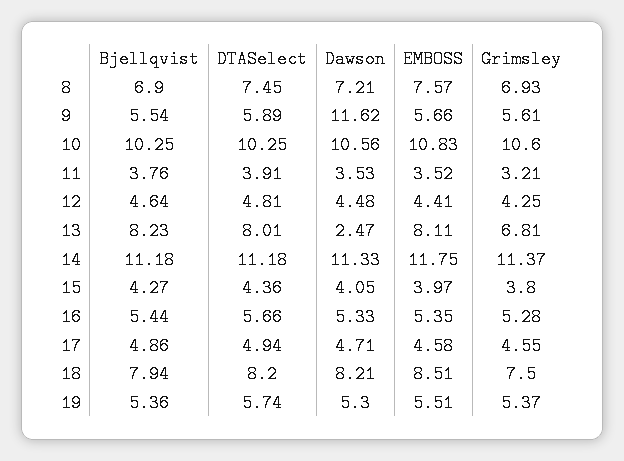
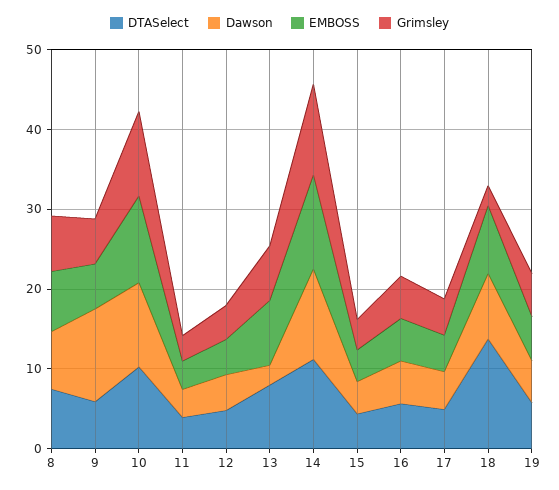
Bjellqvist, 8: 6.9 -> none
Bjellqvist, 9: 5.54 -> none
Bjellqvist, 10: 10.25 -> none
Bjellqvist, 11: 3.76 -> none
Bjellqvist, 12: 4.64 -> none
Bjellqvist, 13: 8.23 -> none
Bjellqvist, 14: 11.18 -> none
Bjellqvist, 15: 4.27 -> none
Bjellqvist, 16: 5.44 -> none
Bjellqvist, 17: 4.86 -> none
Bjellqvist, 18: 7.94 -> none
DTASelect, 18: 8.2 -> 14
Grimsley, 18: 7.5 -> 2
Bjellqvist, 19: 5.36 -> none

